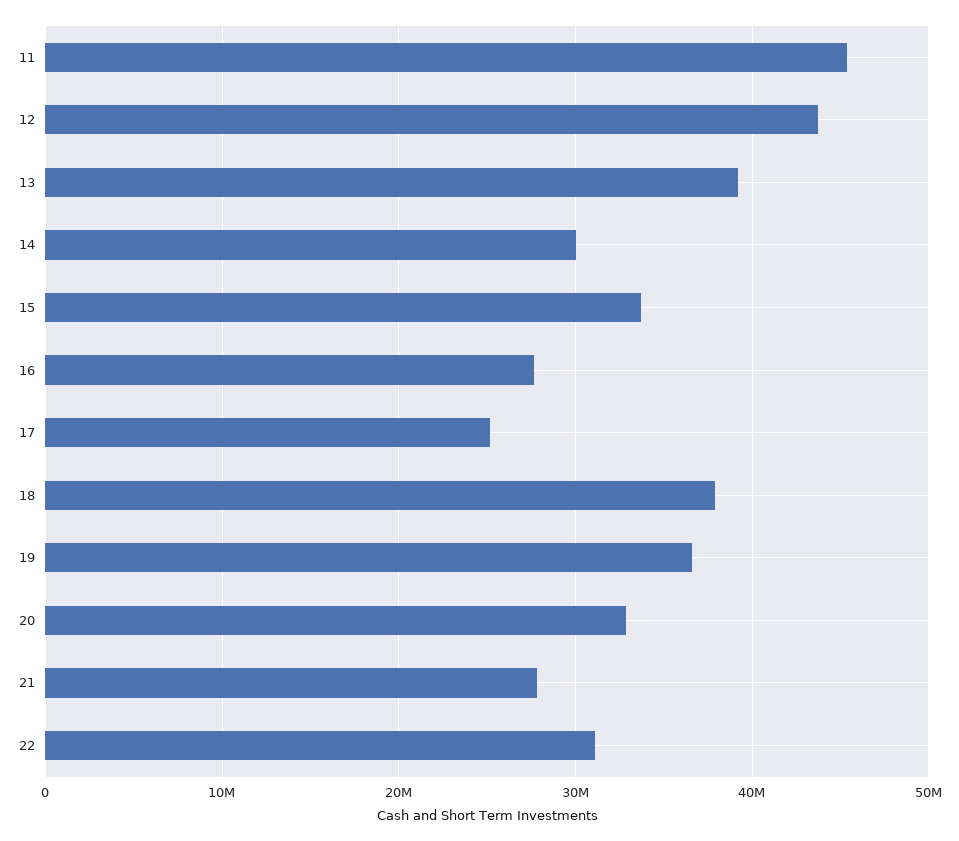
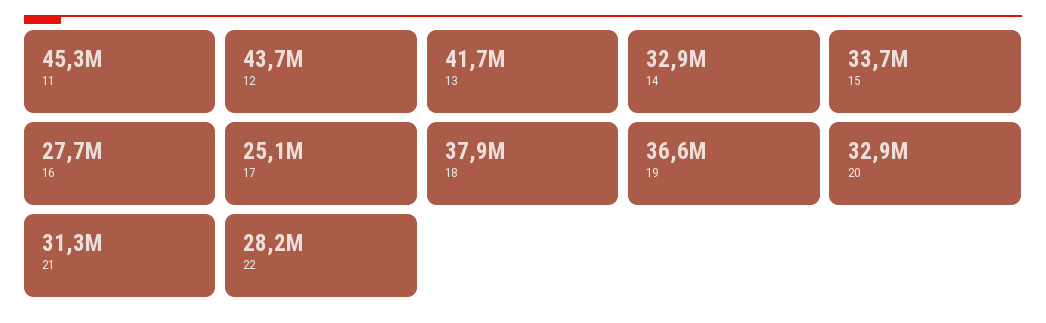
13: 39000000 -> 41700000
14: 30000000 -> 32900000
21: 28000000 -> 31300000
22: 31000000 -> 28200000

